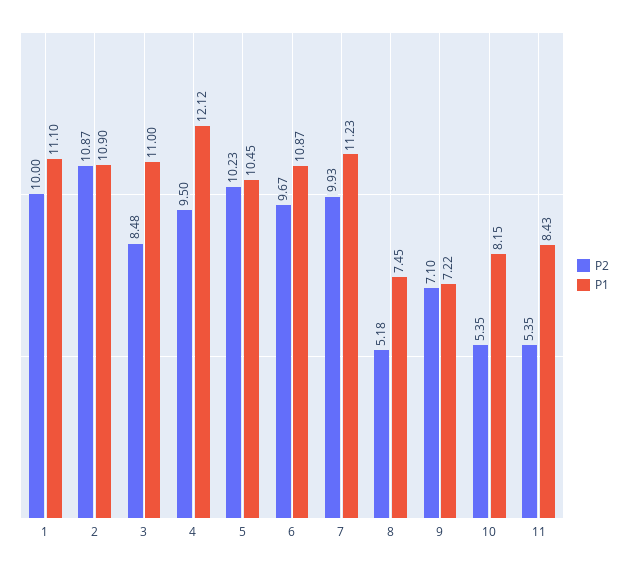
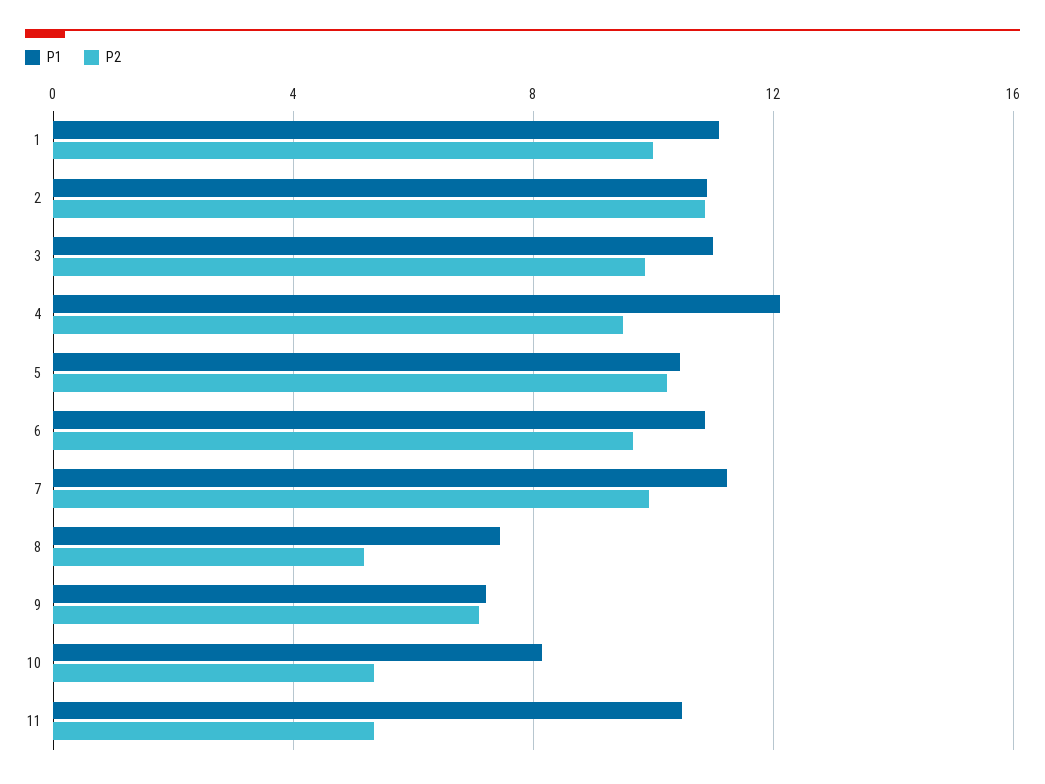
P2, 3: 8.48 -> 10
P1, 11: 8.43 -> 10.5

